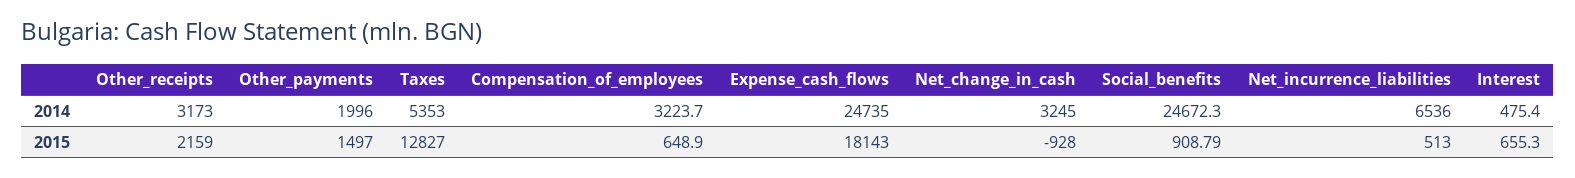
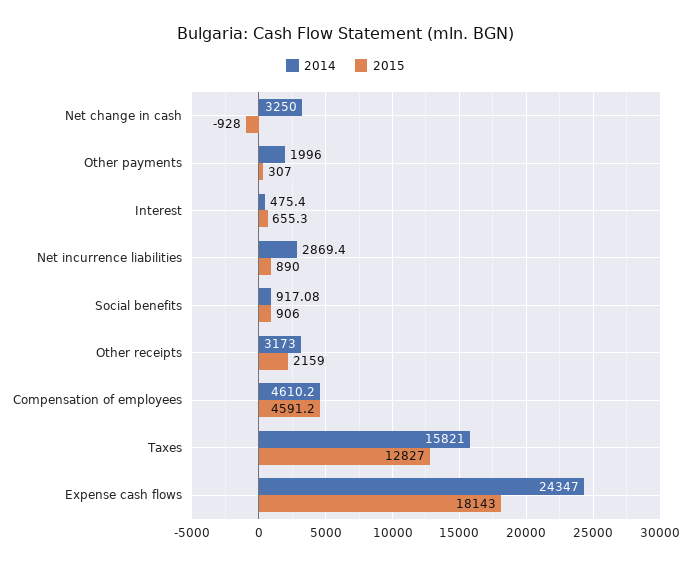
2014, Taxes: 5353 -> 15821
2014, Compensation_of_employees: 3223.7 -> 4610.2
2014, Expense_cash_flows: 24735 -> 24347
2014, Net_change_in_cash: 3245 -> 3250
2014, Social_benefits: 24672.3 -> 917.08
2014, Net_incurrence_liabilities: 6536 -> 2869.4
2015, Other_payments: 1497 -> 307
2015, Compensation_of_employees: 648.9 -> 4591.2
2015, Social_benefits: 908.79 -> 906
2015, Net_incurrence_liabilities: 513 -> 890

